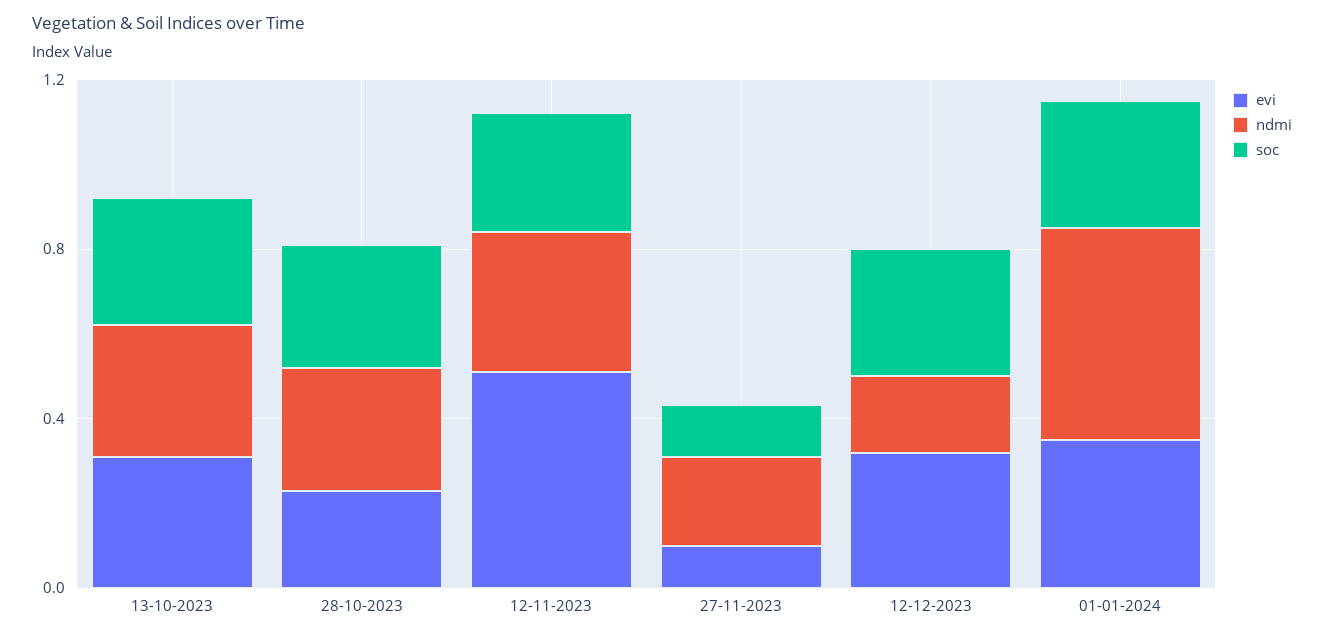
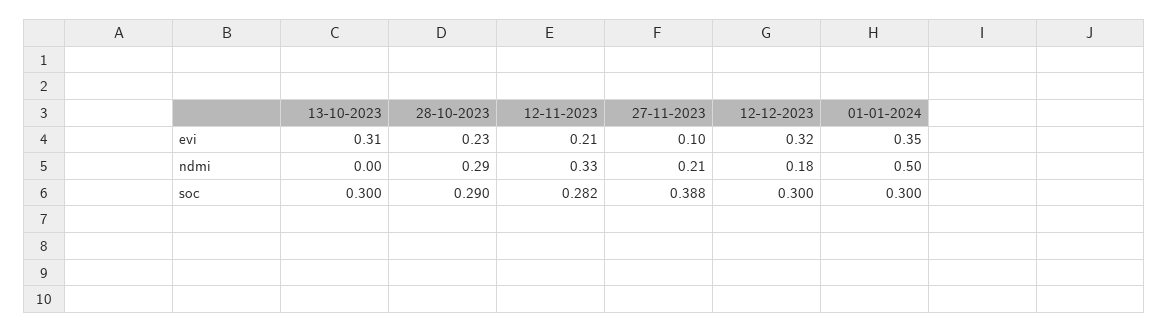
ndmi, 13-10-2023: 0.3 -> 0
evi, 12-11-2023: 0.5 -> 0.21
soc, 27-11-2023: 0.1 -> 0.388

